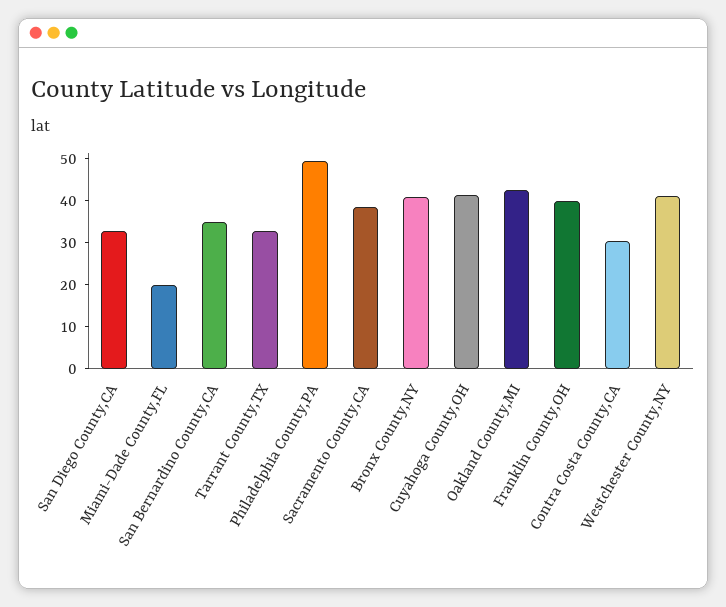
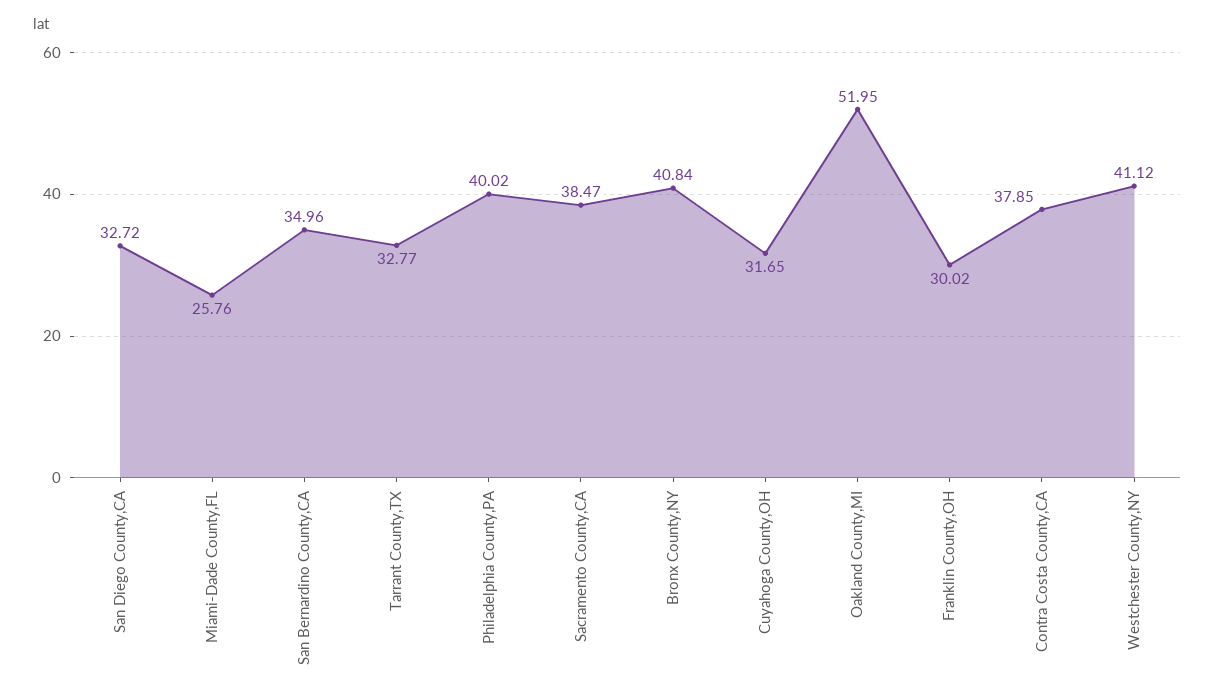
Miami-Dade County,FL: 20 -> 25.76
Philadelphia County,PA: 50 -> 40.02
Cuyahoga County,OH: 42 -> 31.65
Oakland County,MI: 42 -> 51.95
Franklin County,OH: 40 -> 30.02
Contra Costa County,CA: 30 -> 37.85

